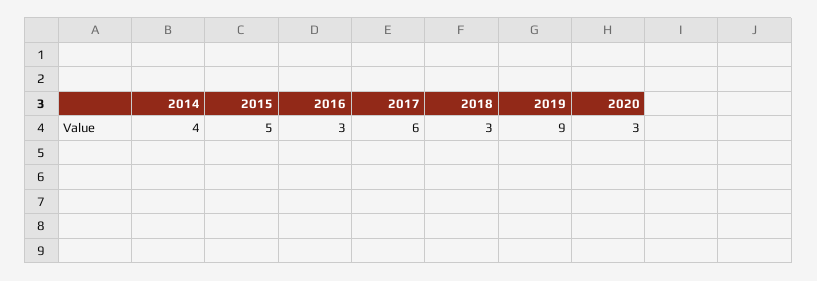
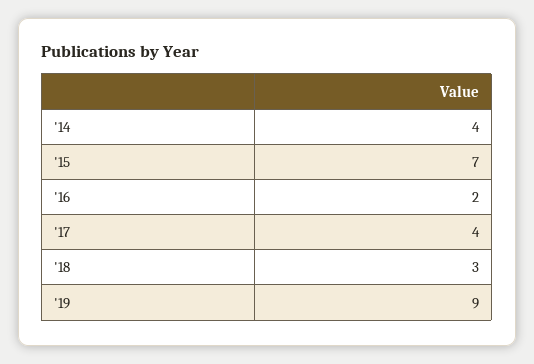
2015: 5 -> 7
2016: 3 -> 2
2017: 6 -> 4
2020: 3 -> none

